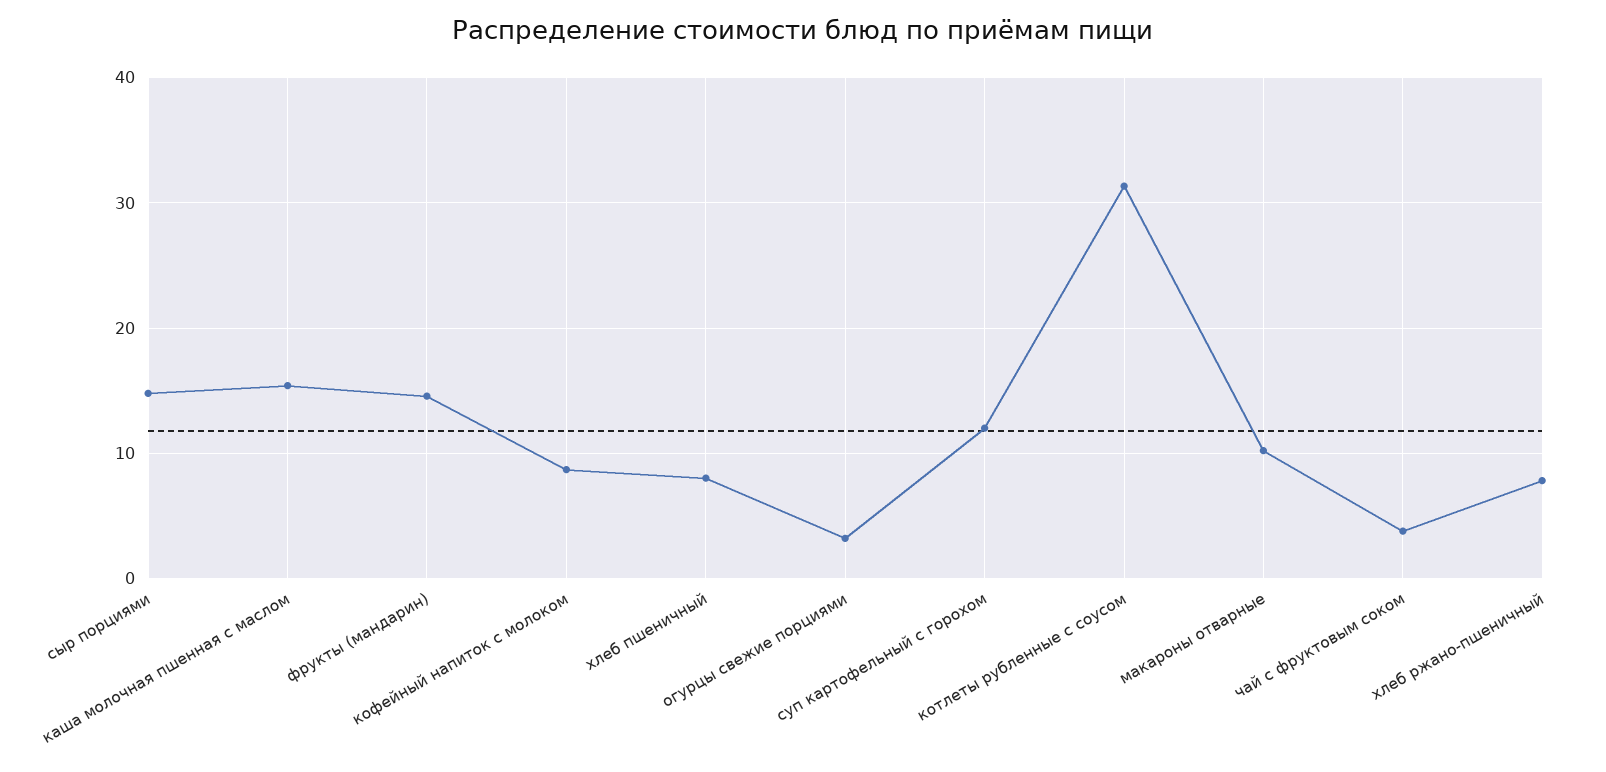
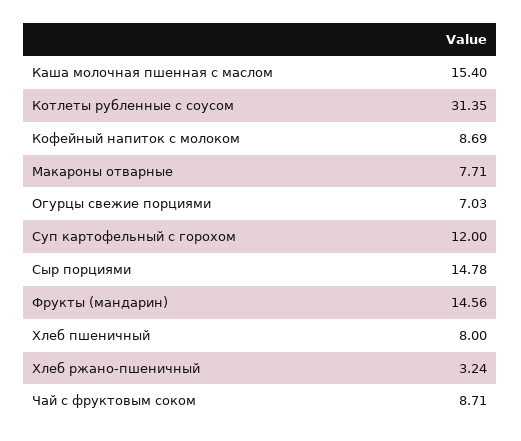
огурцы свежие порциями: 3 -> 7.03
макароны отварные: 10 -> 7.71
чай с фруктовым соком: 4 -> 8.71
хлеб ржано-пшеничный: 8 -> 3.24

